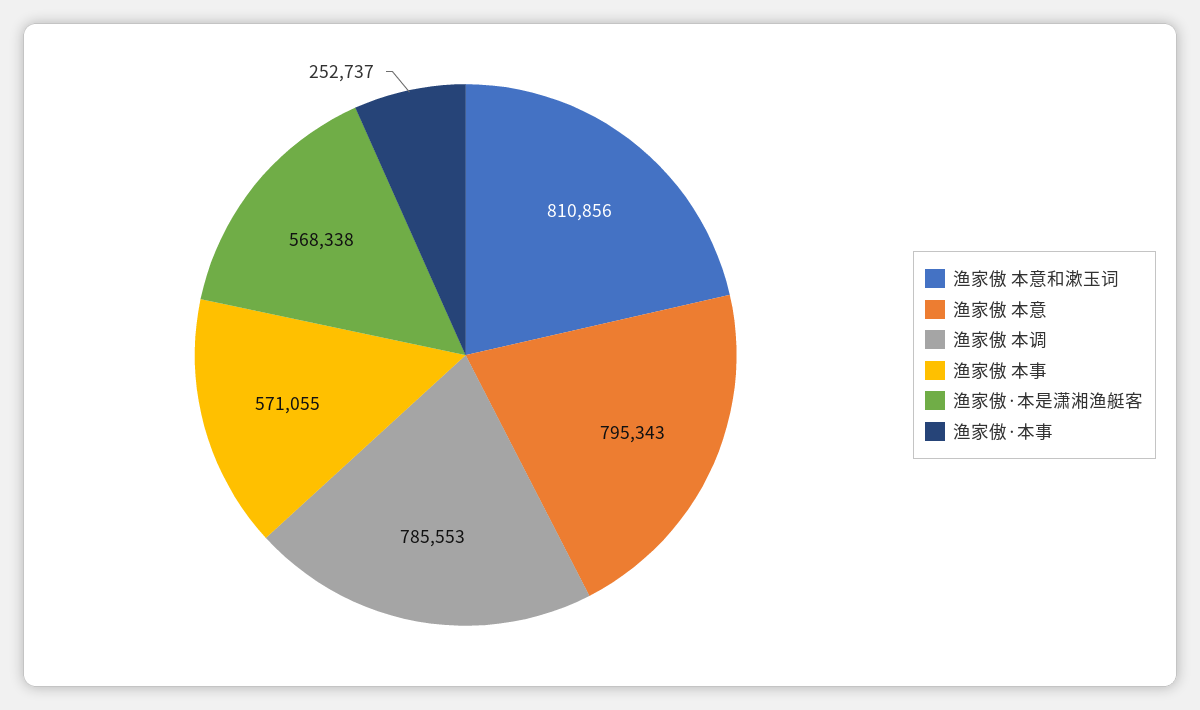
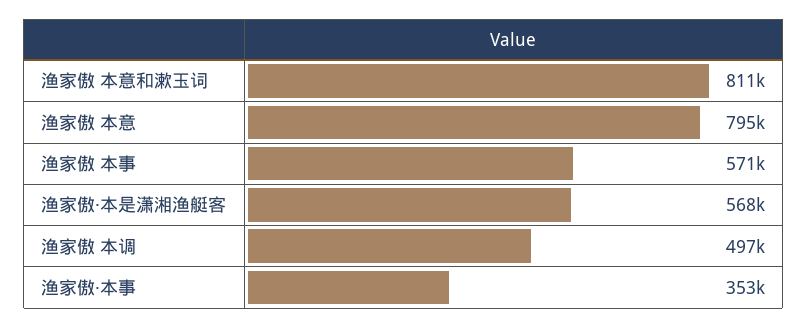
渔家傲 本调: 785553 -> 497000
渔家傲·本事: 252737 -> 353000

